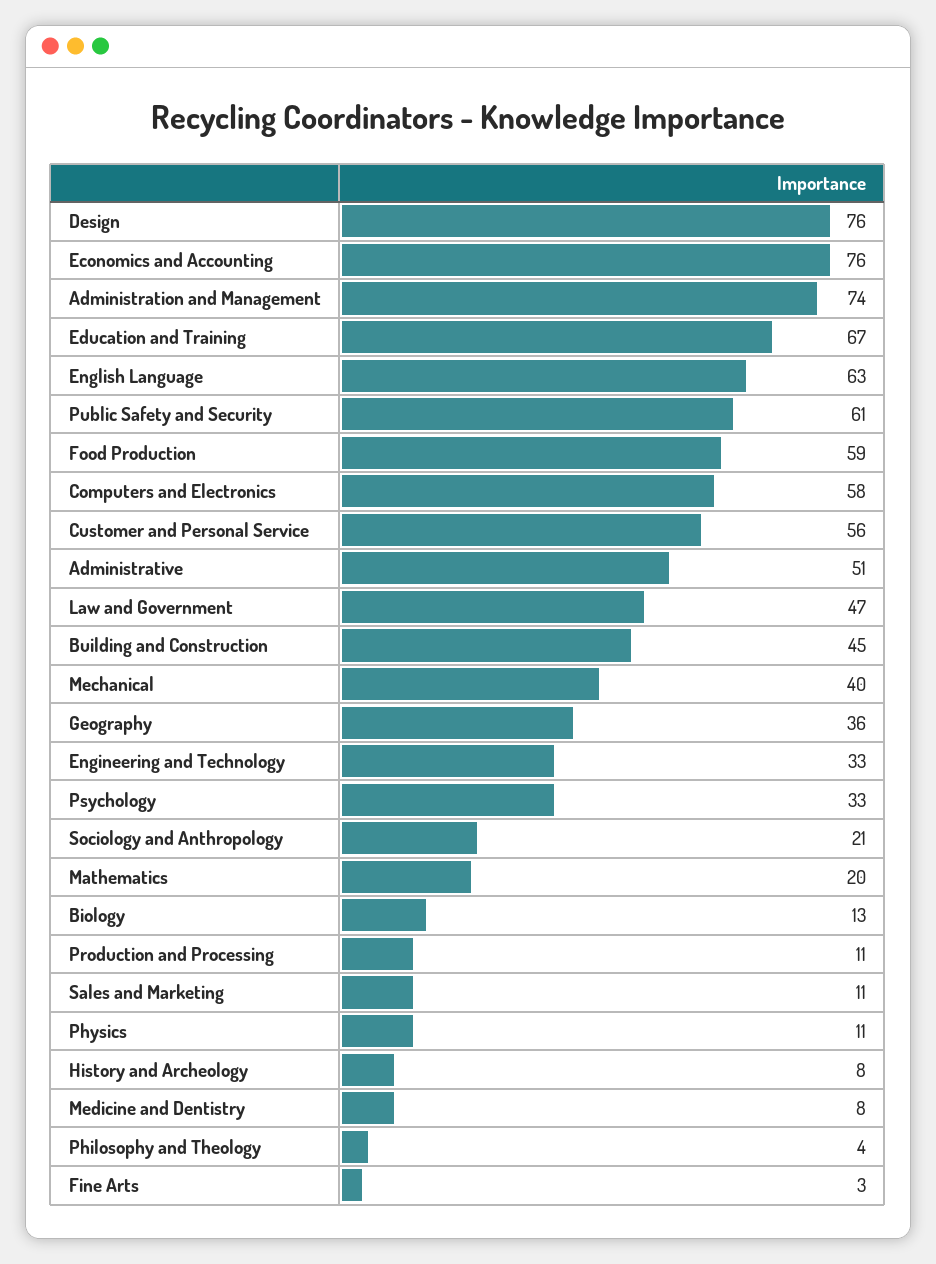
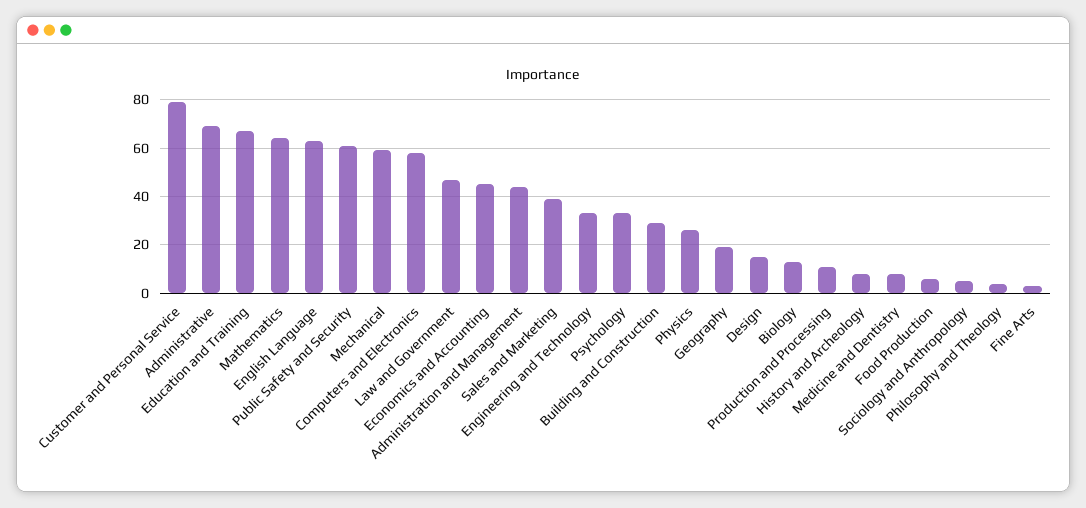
Design: 76 -> 15
Economics and Accounting: 76 -> 45
Administration and Management: 74 -> 45
Food Production: 59 -> 5
Customer and Personal Service: 56 -> 80
Administrative: 51 -> 70
Building and Construction: 45 -> 30
Mechanical: 40 -> 60
Geography: 36 -> 20
Sociology and Anthropology: 21 -> 5
Mathematics: 20 -> 65
Sales and Marketing: 11 -> 40
Physics: 11 -> 25

